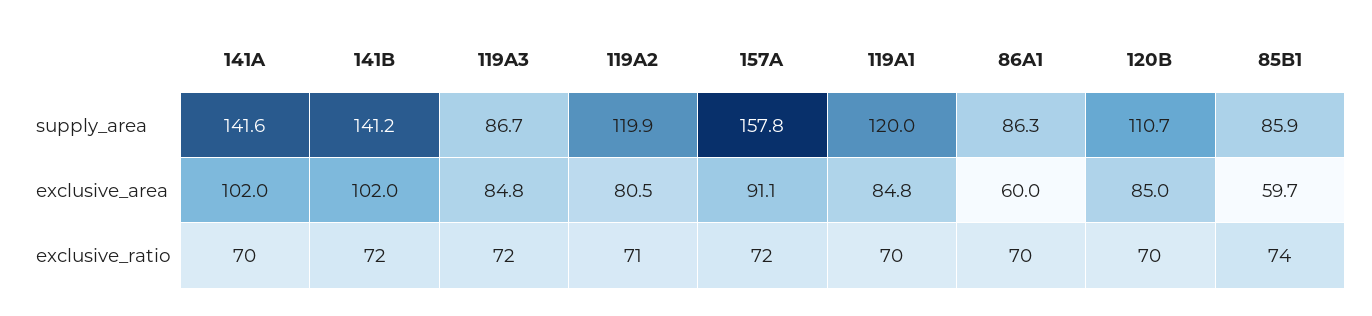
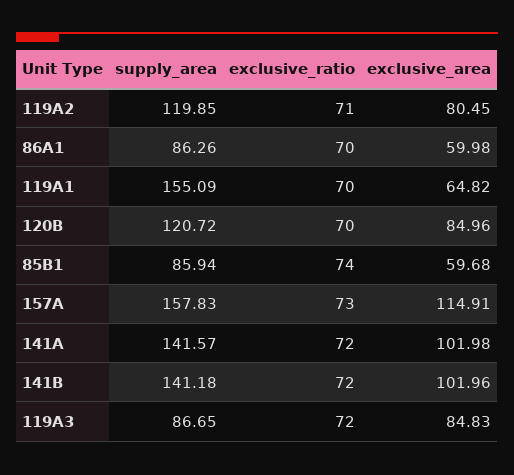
119A1, supply_area: 120 -> 155.09
120B, supply_area: 110.7 -> 120.72
157A, exclusive_area: 91.1 -> 114.91
119A1, exclusive_area: 84.8 -> 64.82
141A, exclusive_ratio: 70 -> 72
157A, exclusive_ratio: 72 -> 73

